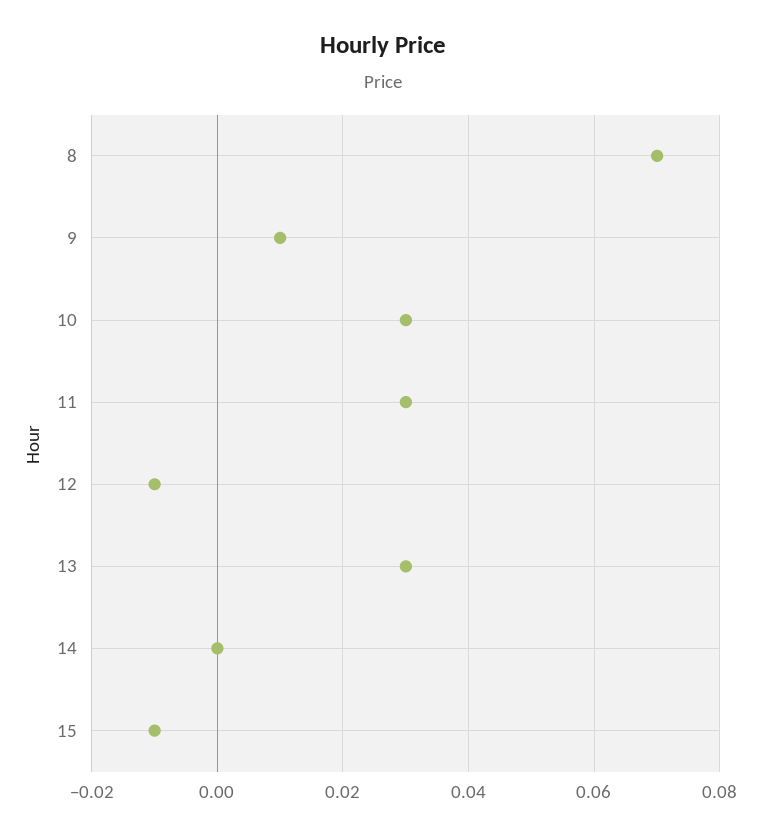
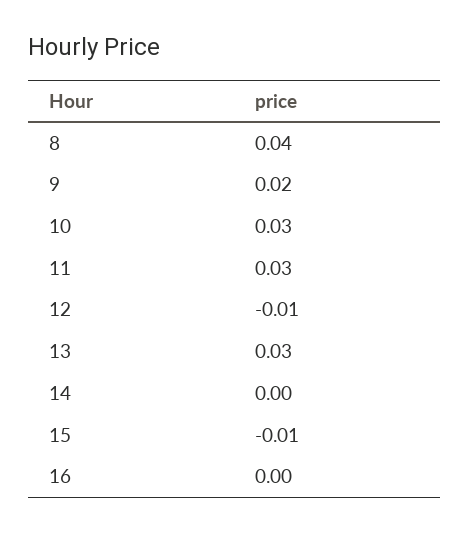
8: 0.07 -> 0.04
9: 0.01 -> 0.02
16: none -> 0

